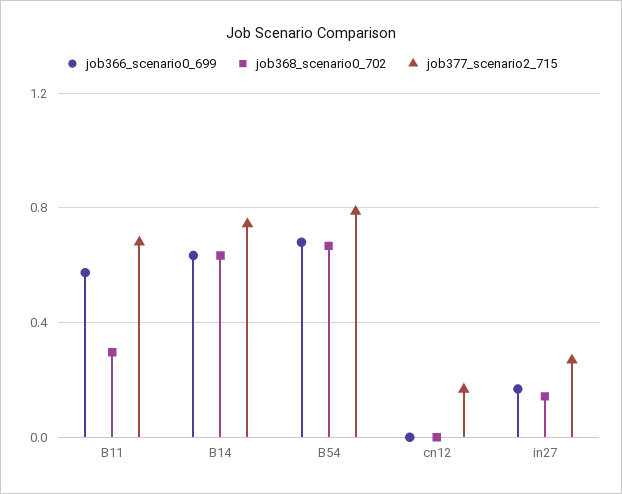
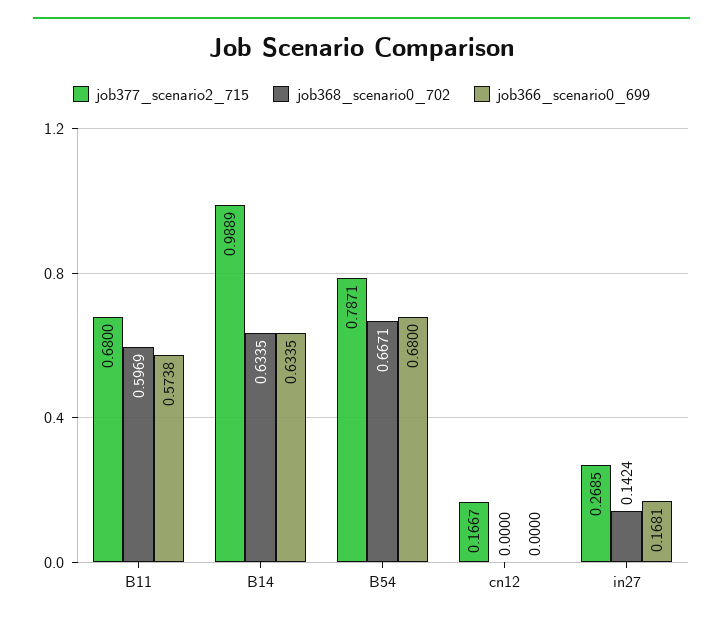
job368_scenario0_702, B11: 0.3 -> 0.5969
job377_scenario2_715, B14: 0.75 -> 0.9889

